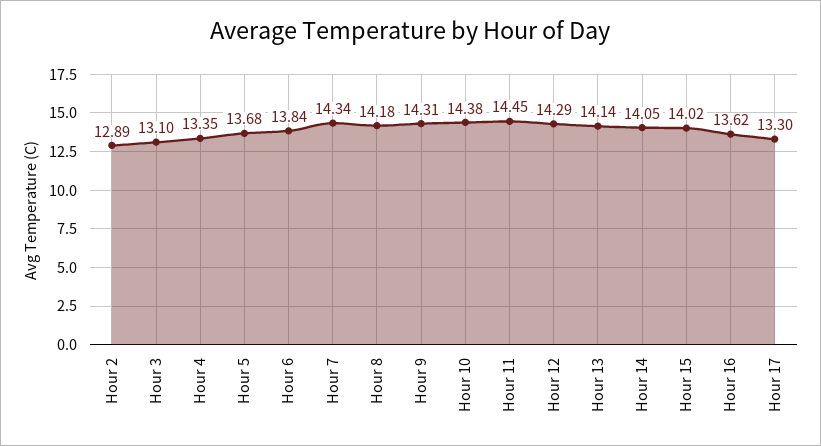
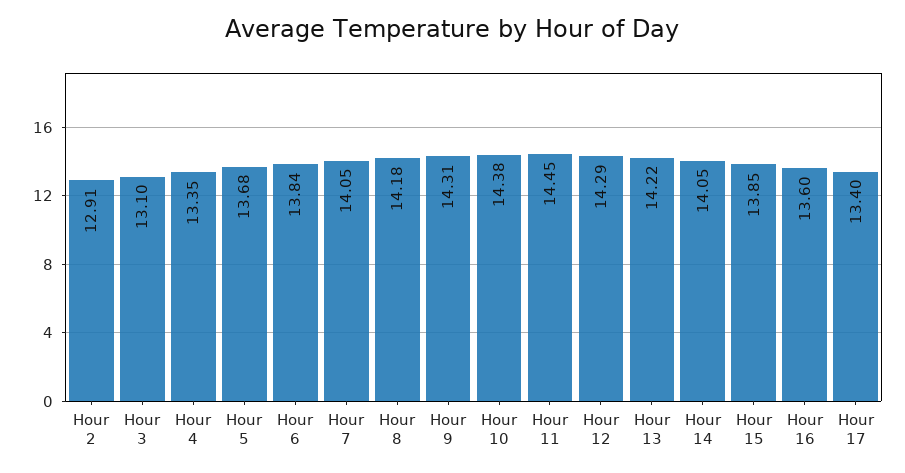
Hour 2: 12.89 -> 12.91
Hour 7: 14.34 -> 14.05
Hour 13: 14.14 -> 14.22
Hour 15: 14.02 -> 13.85
Hour 16: 13.62 -> 13.6
Hour 17: 13.3 -> 13.4

